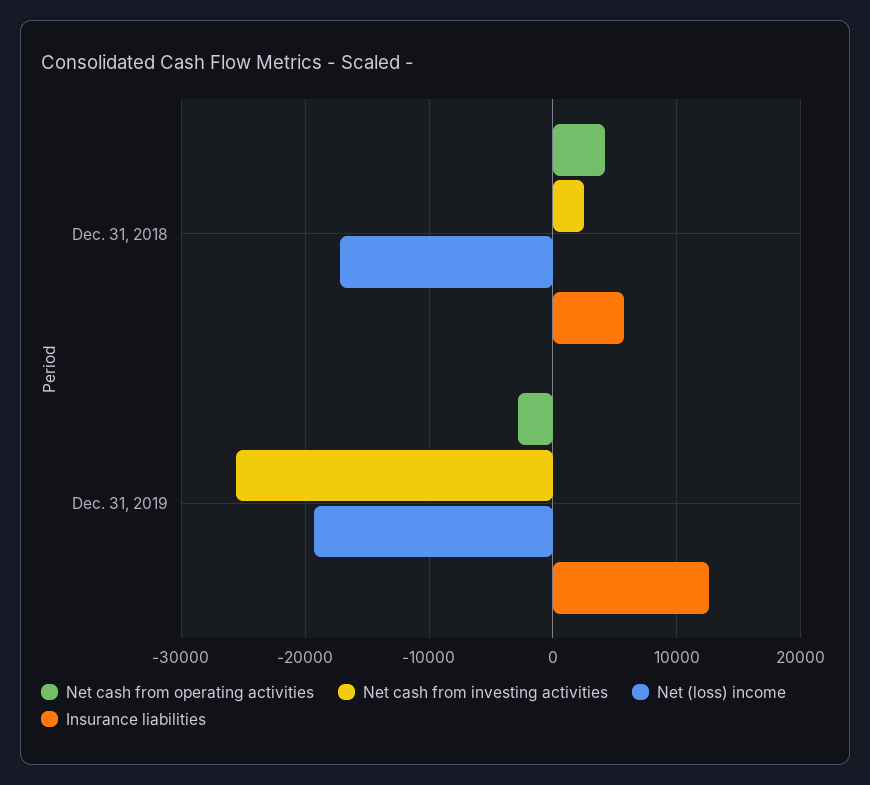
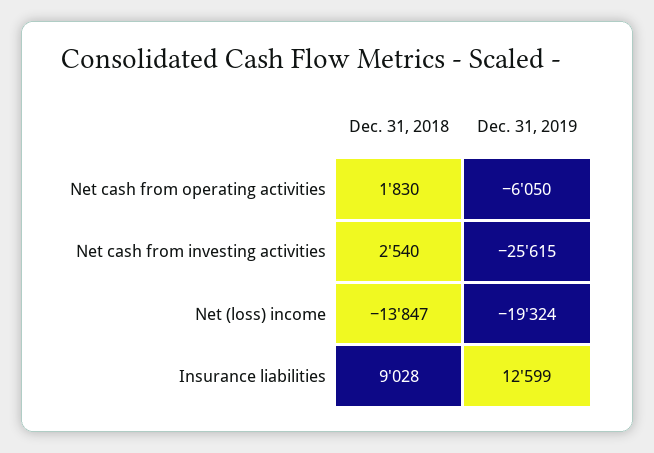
Net cash from operating activities, Dec. 31, 2018: 4000 -> 1830
Net (loss) income, Dec. 31, 2018: -17000 -> -13847
Insurance liabilities, Dec. 31, 2018: 6000 -> 9028
Net cash from operating activities, Dec. 31, 2019: -3000 -> -6050

